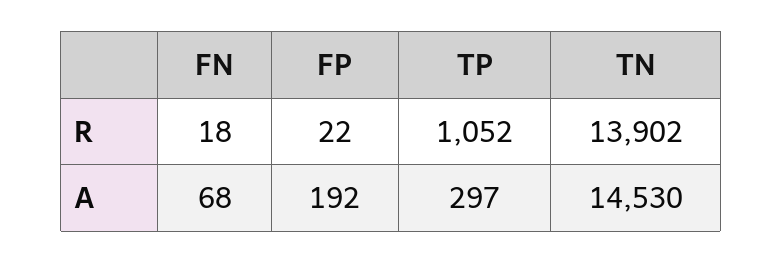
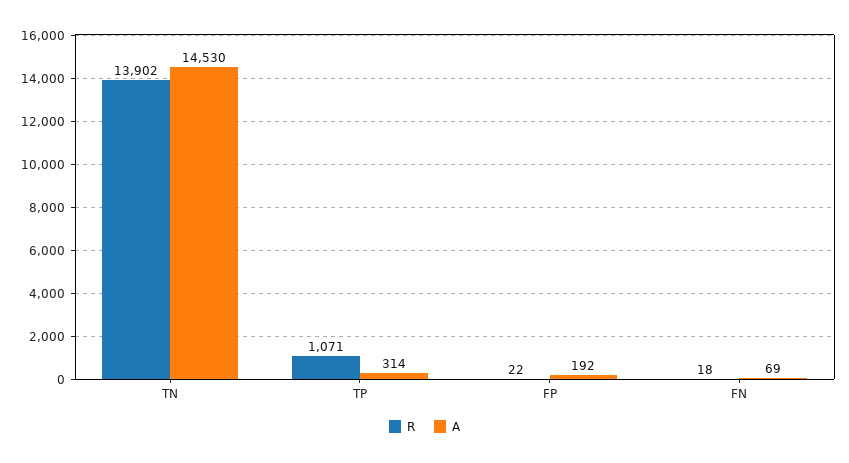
R, TP: 1052 -> 1071
A, FN: 68 -> 69
A, TP: 297 -> 314

